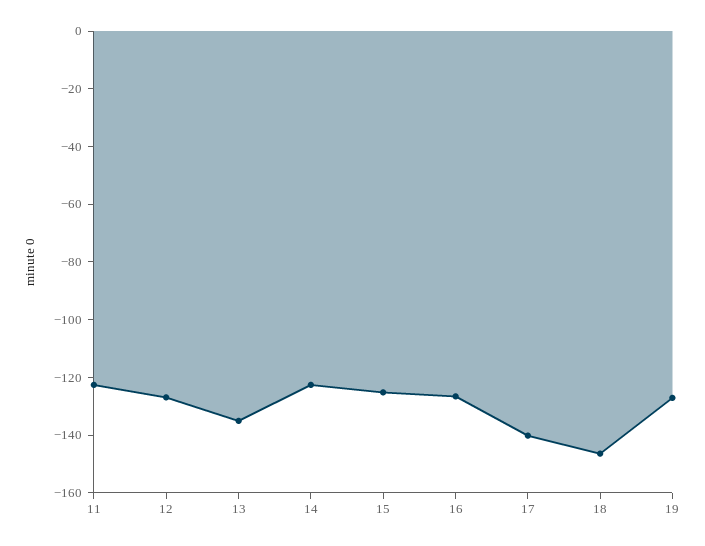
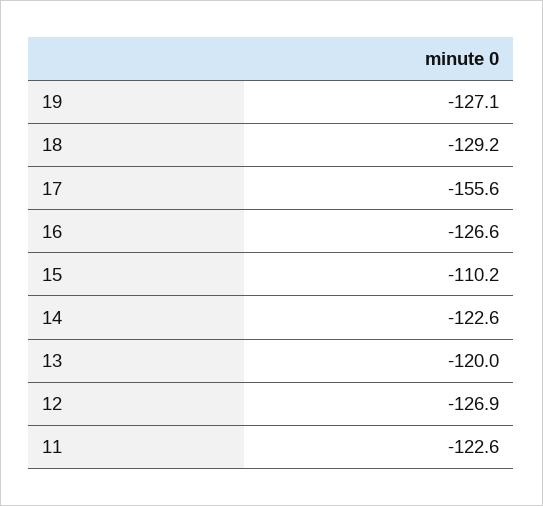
13: -135 -> -120
15: -125 -> -110.2
17: -140 -> -155.6
18: -145 -> -129.2

